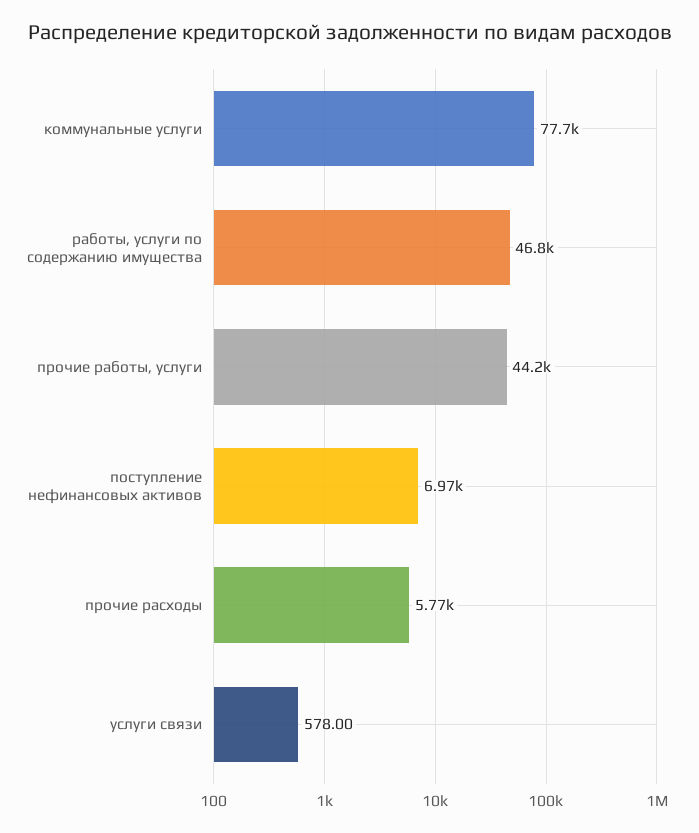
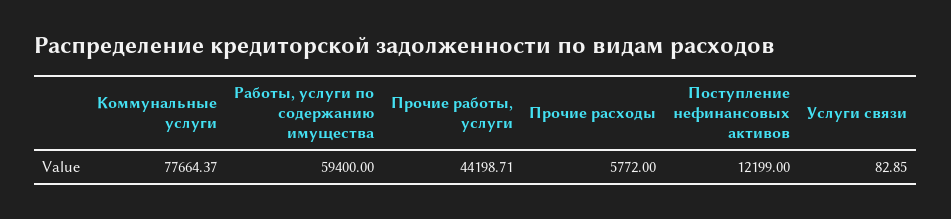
работы, услуги по содержанию имущества: 46800 -> 59400
поступление нефинансовых активов: 6970 -> 12199
услуги связи: 578 -> 82.85

